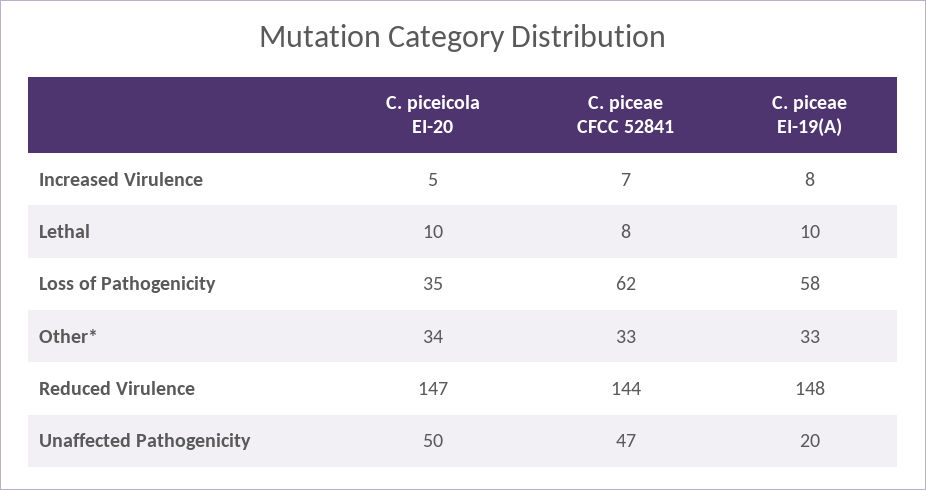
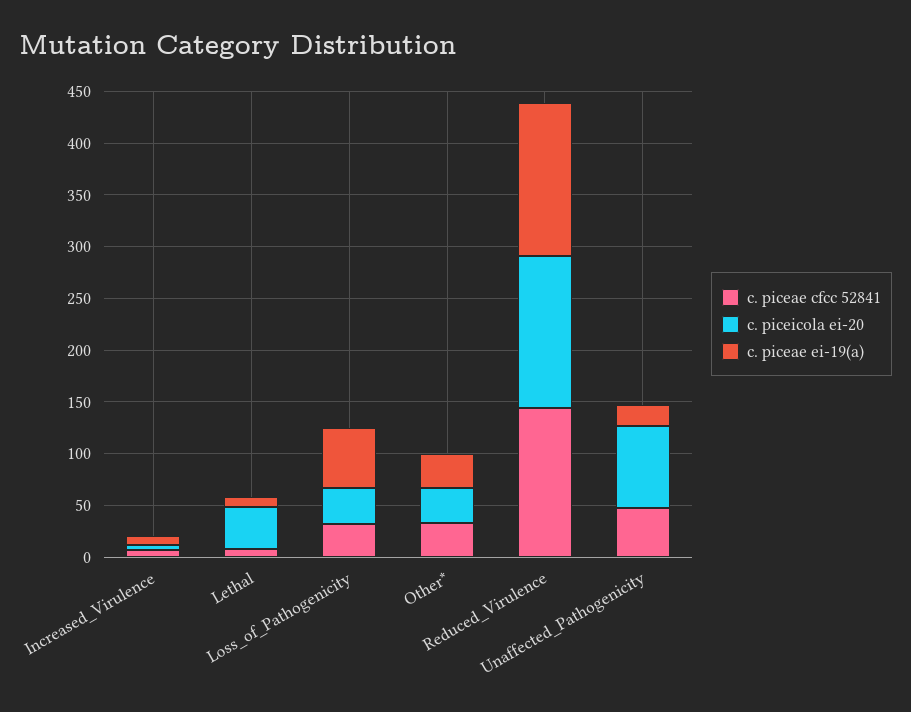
C. piceicola EI-20, Lethal: 10 -> 40
C. piceae CFCC 52841, Loss of Pathogenicity: 62 -> 30
C. piceicola EI-20, Unaffected Pathogenicity: 50 -> 80

